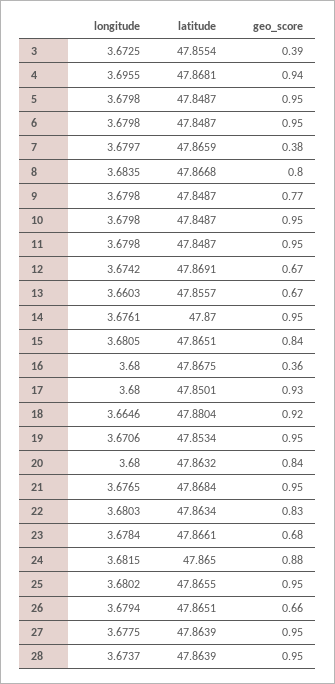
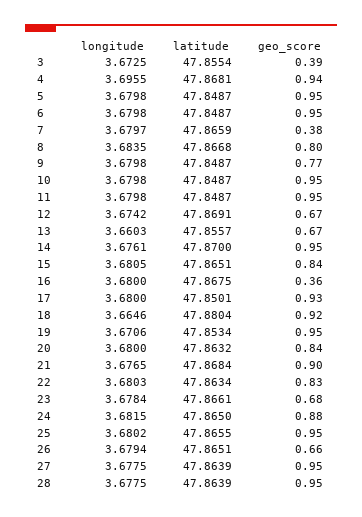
geo_score, 21: 0.95 -> 0.9
longitude, 28: 3.6737 -> 3.6775

